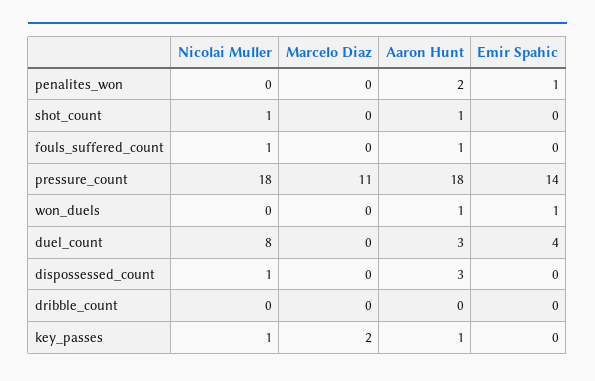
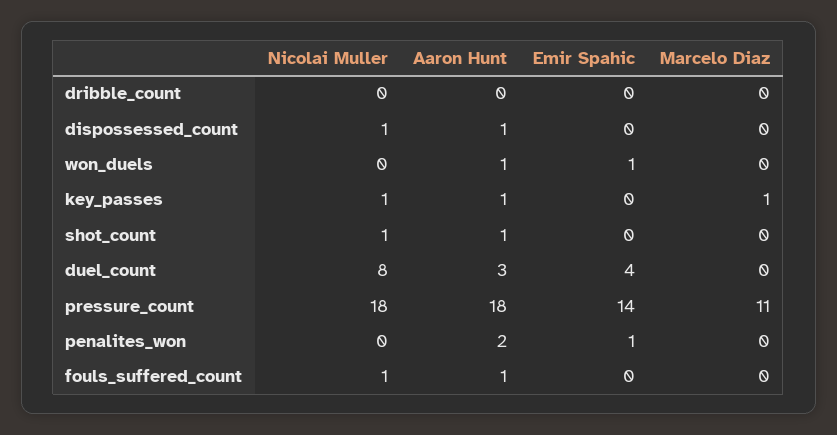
Aaron Hunt, dispossessed_count: 3 -> 1
Marcelo Diaz, key_passes: 2 -> 1

